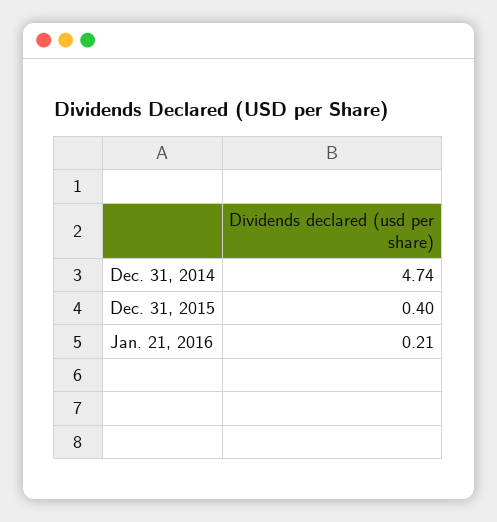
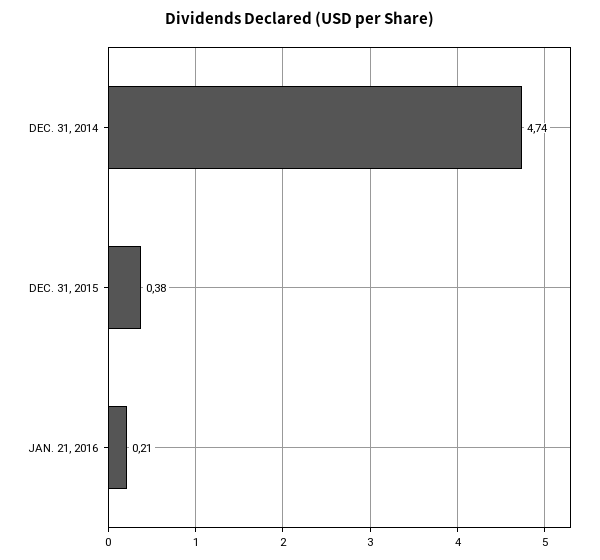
Dec. 31, 2015: 0.4 -> 0.38

